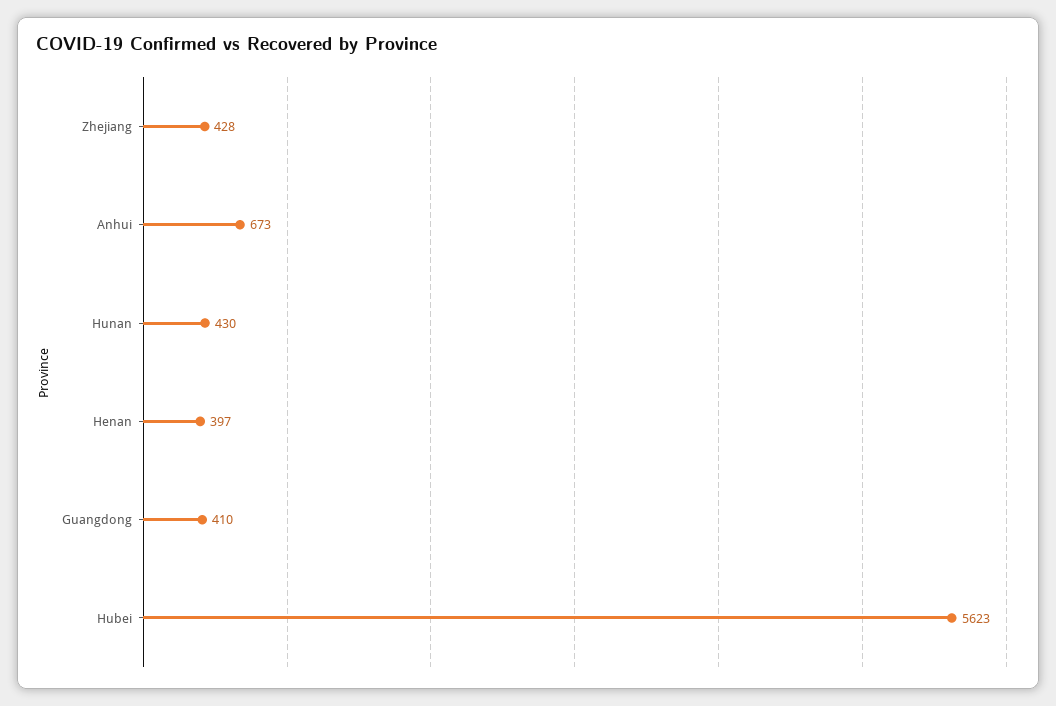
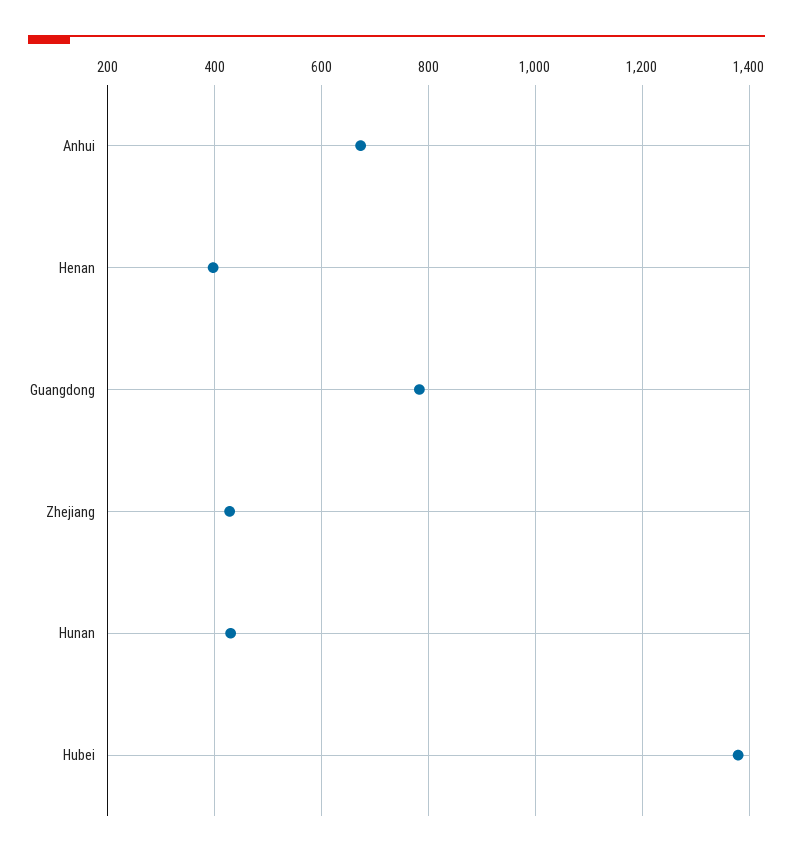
Guangdong: 410 -> 780
Hubei: 5623 -> 1380

